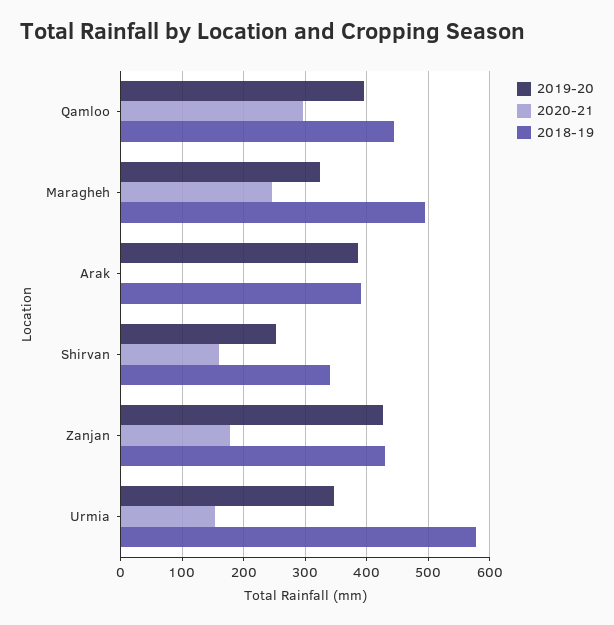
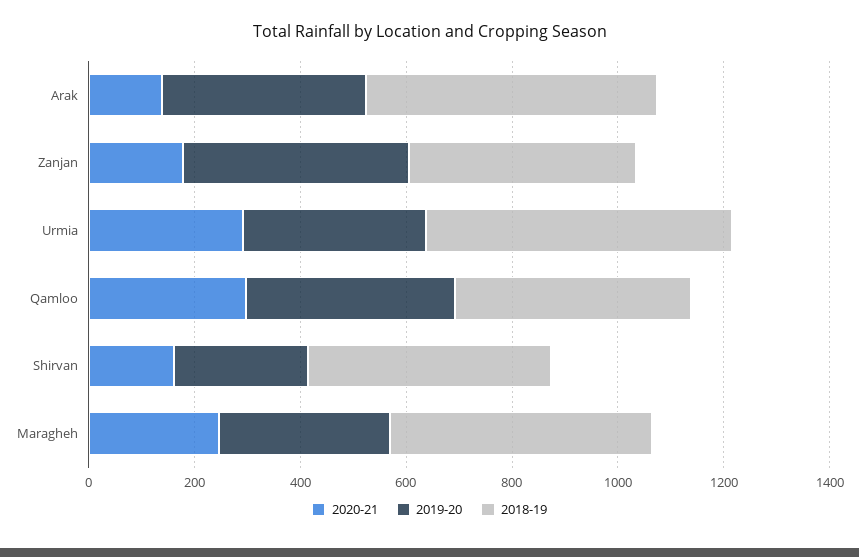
2020-21, Arak: 0 -> 150
2018-19, Arak: 390 -> 550
2018-19, Shirvan: 340 -> 450
2020-21, Urmia: 150 -> 300

